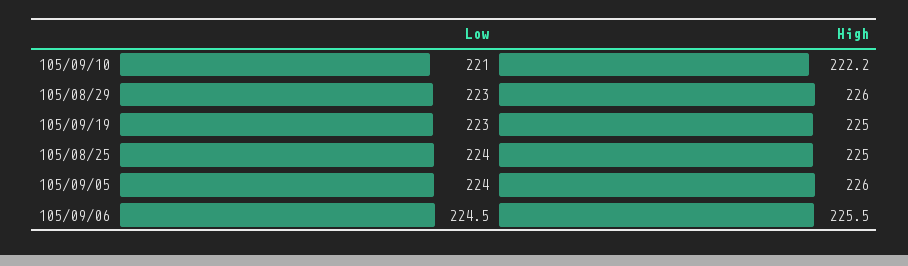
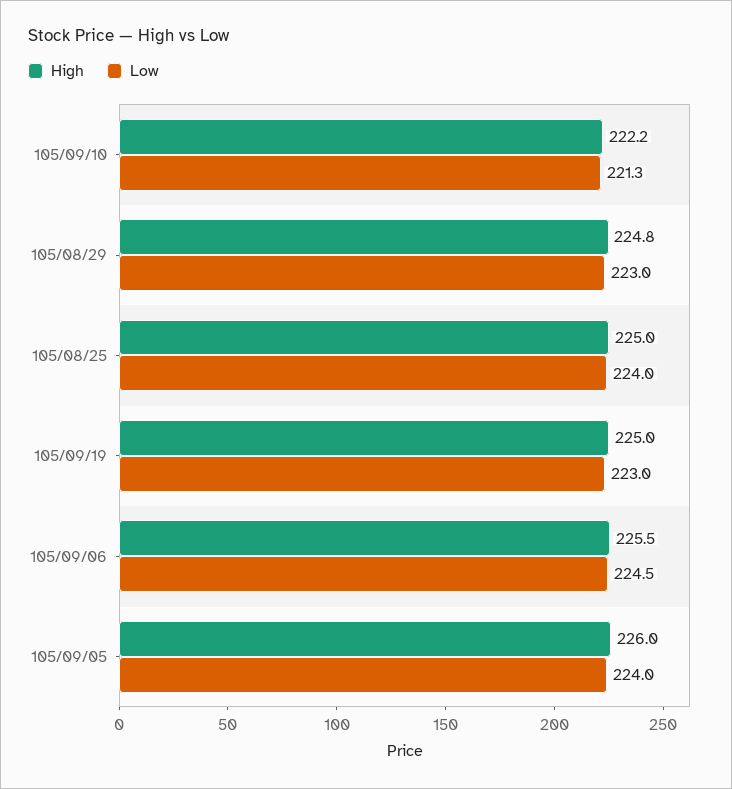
Low, 105/09/10: 221 -> 221.3
High, 105/08/29: 226 -> 224.8

